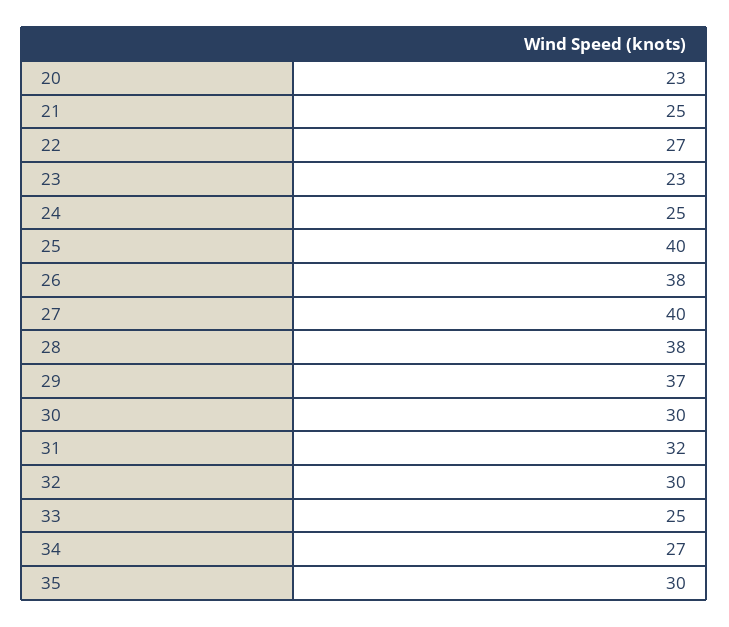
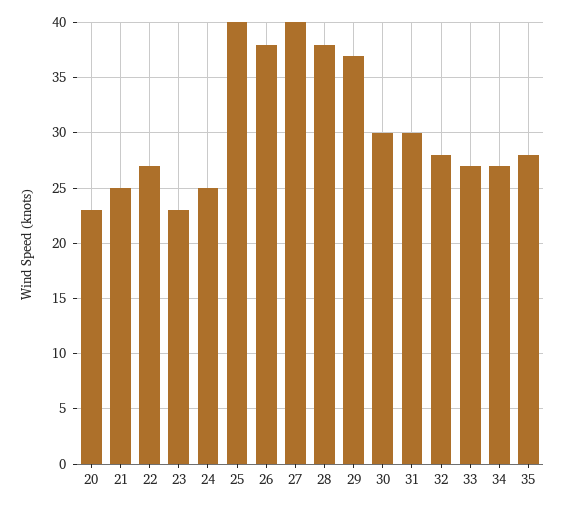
31: 32 -> 30
32: 30 -> 28
33: 25 -> 27
35: 30 -> 28

